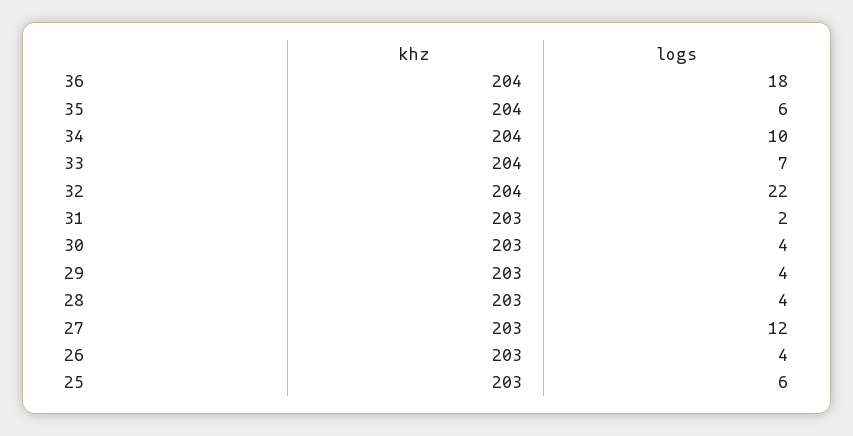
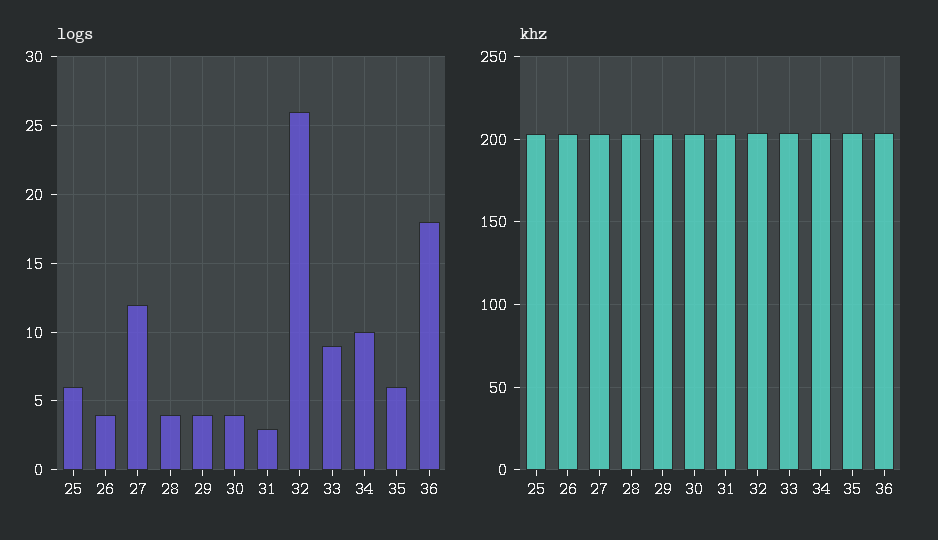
logs, 33: 7 -> 9
logs, 32: 22 -> 26
logs, 31: 2 -> 3

